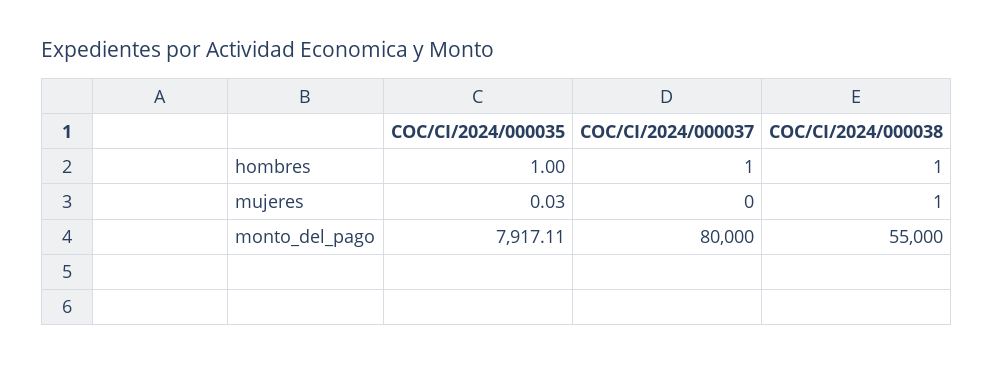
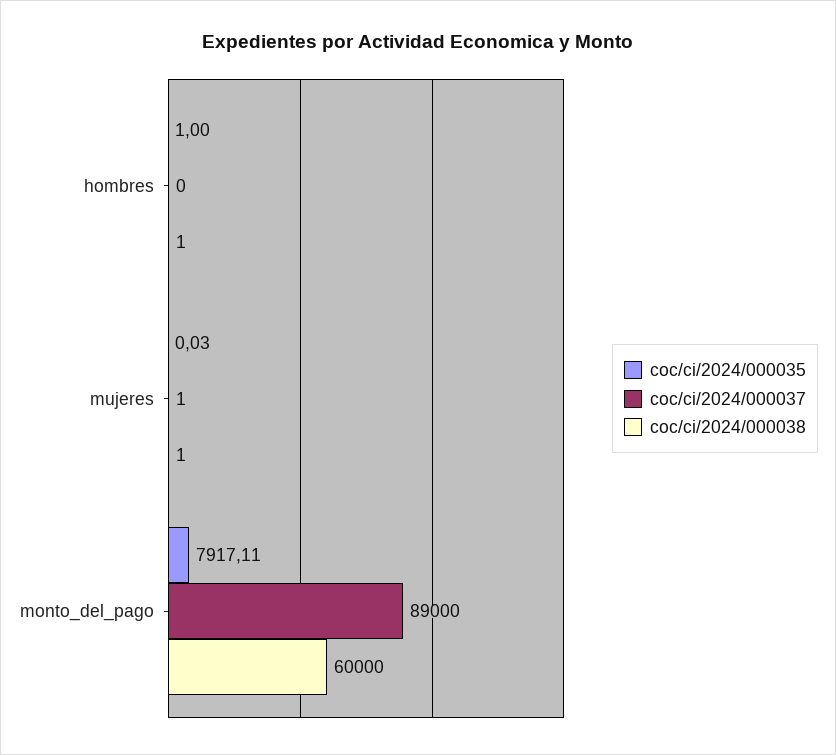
COC/CI/2024/000037, hombres: 1 -> 0
COC/CI/2024/000037, mujeres: 0 -> 1
COC/CI/2024/000037, monto_del_pago: 80000 -> 89000
COC/CI/2024/000038, monto_del_pago: 55000 -> 60000

